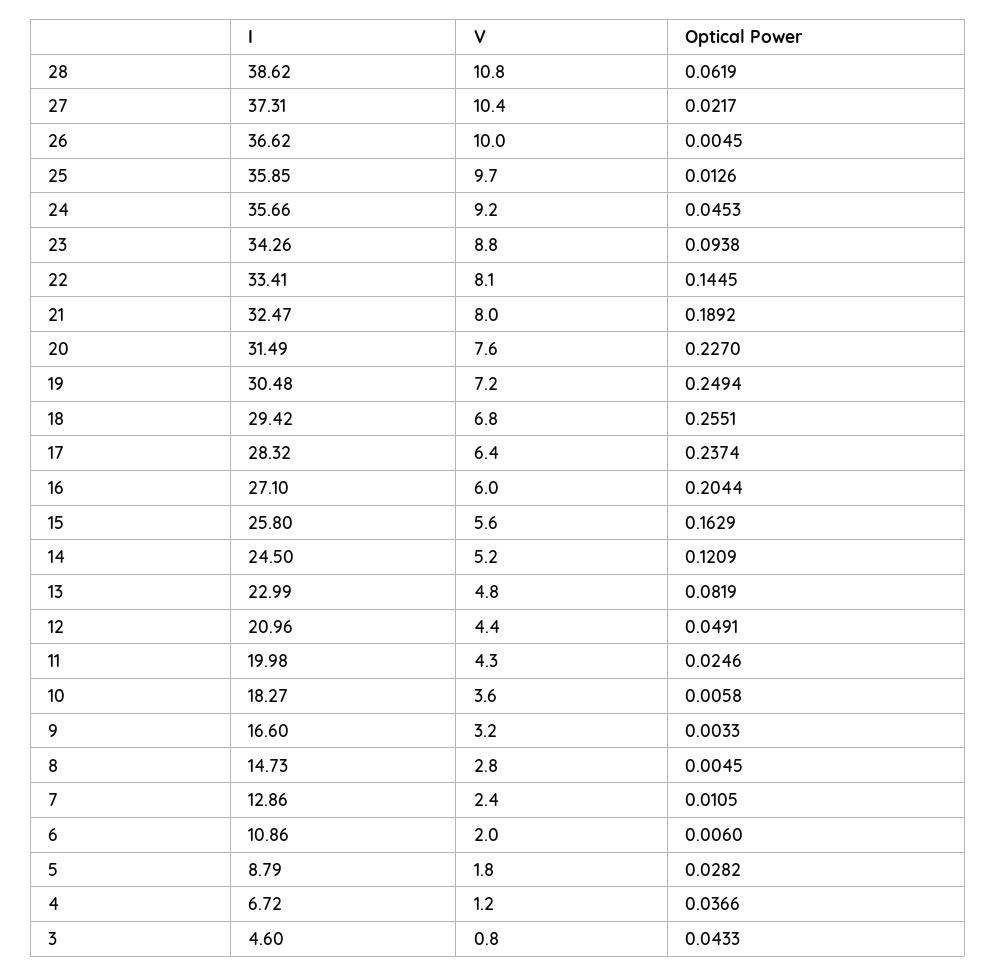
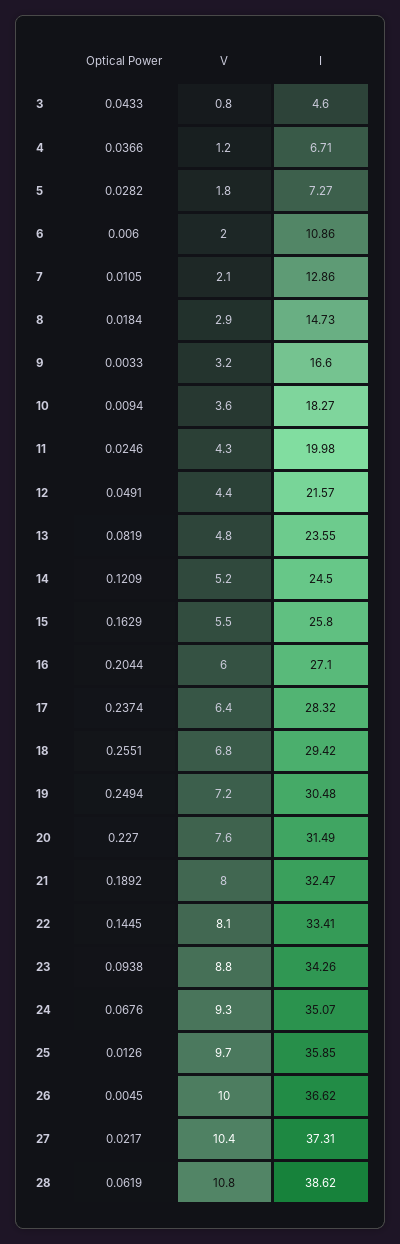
I, 24: 35.66 -> 35.07
V, 24: 9.2 -> 9.3
Optical Power, 24: 0.0453 -> 0.0676
V, 15: 5.6 -> 5.5
I, 13: 22.99 -> 23.55
I, 12: 20.96 -> 21.57
Optical Power, 10: 0.0058 -> 0.0094
V, 8: 2.8 -> 2.9
Optical Power, 8: 0.0045 -> 0.0184
V, 7: 2.4 -> 2.1
I, 5: 8.79 -> 7.27
I, 4: 6.72 -> 6.71

